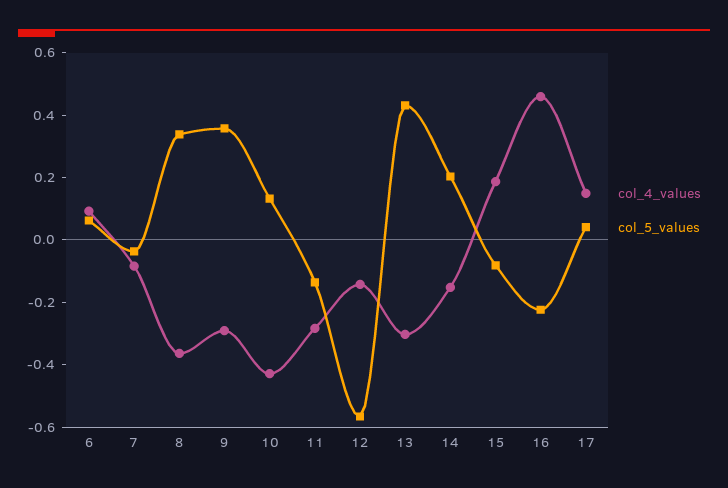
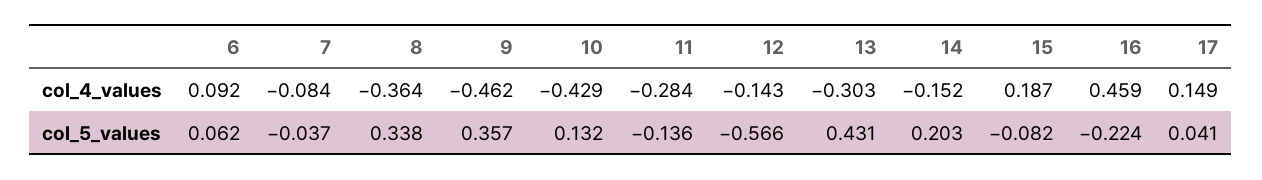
col_4_values, 9: -0.3 -> -0.462

